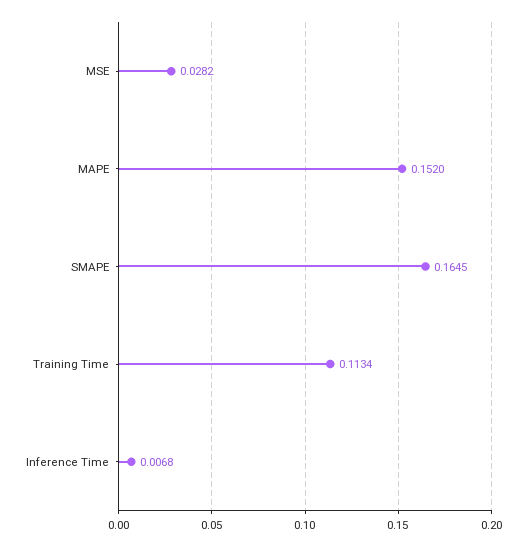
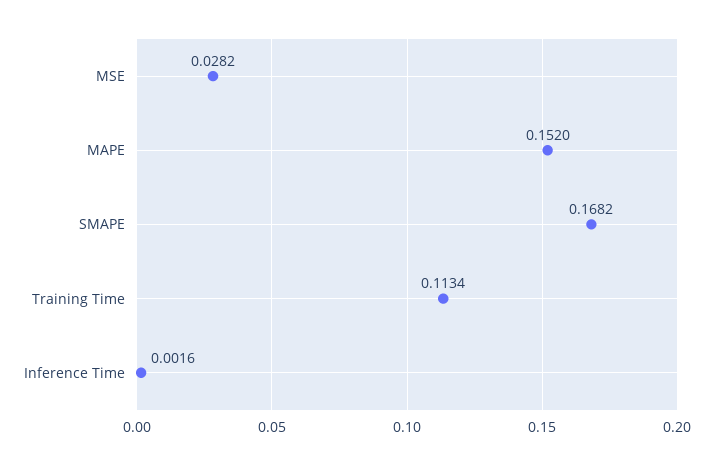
SMAPE: 0.1645 -> 0.1682
Inference Time: 0.0068 -> 0.0016

